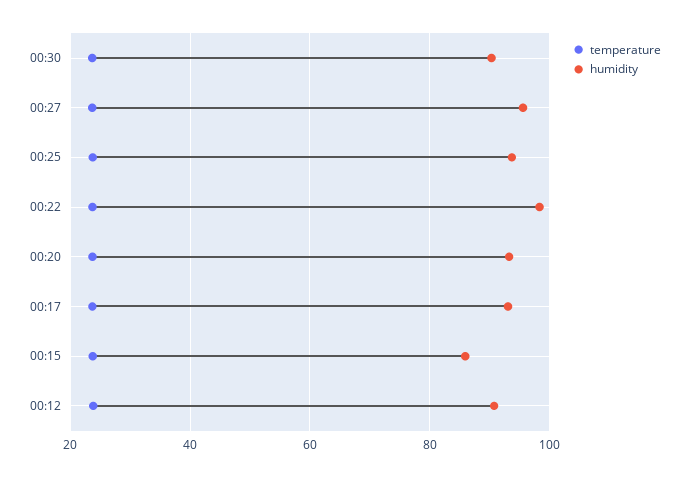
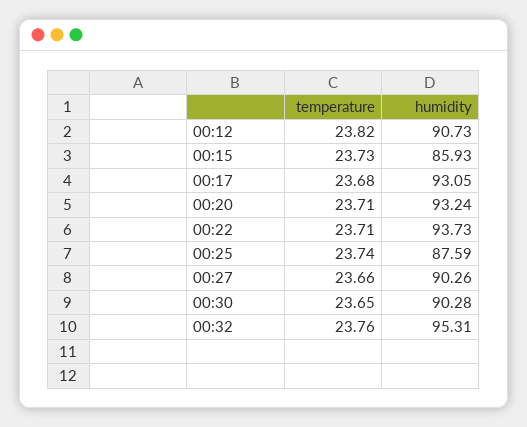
humidity, 00:27: 96 -> 90.26
humidity, 00:25: 94 -> 87.59
humidity, 00:22: 98 -> 93.73
temperature, 00:32: none -> 23.76
humidity, 00:32: none -> 95.31

